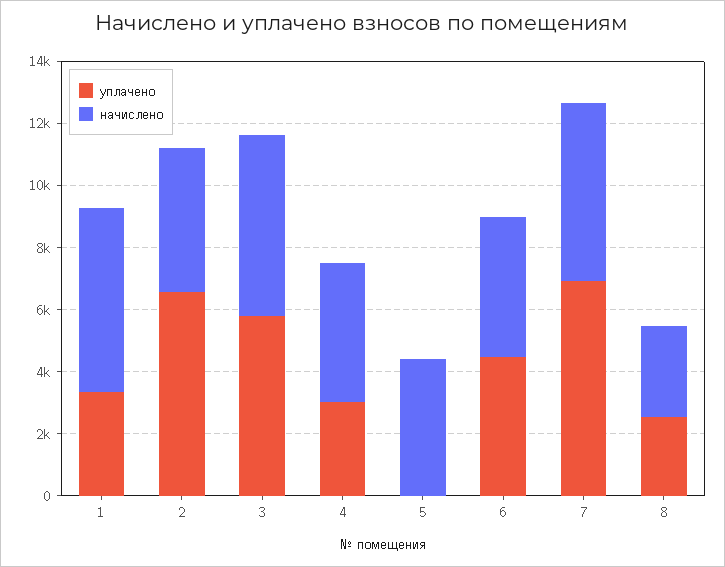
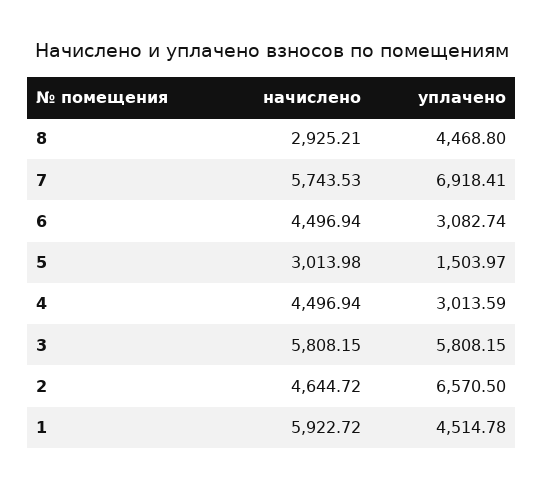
уплачено, 1: 3500 -> 4514.78
уплачено, 5: 0 -> 1503.97
начислено, 5: 4500 -> 3013.98
уплачено, 6: 4500 -> 3082.74
уплачено, 8: 2500 -> 4468.8

